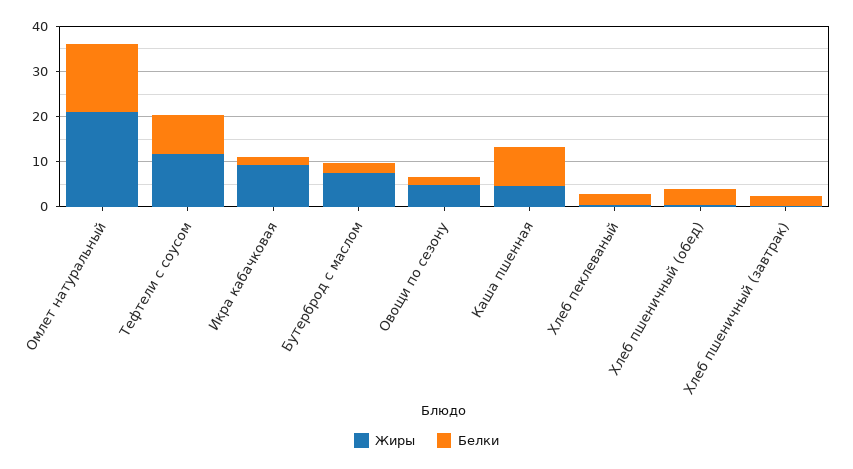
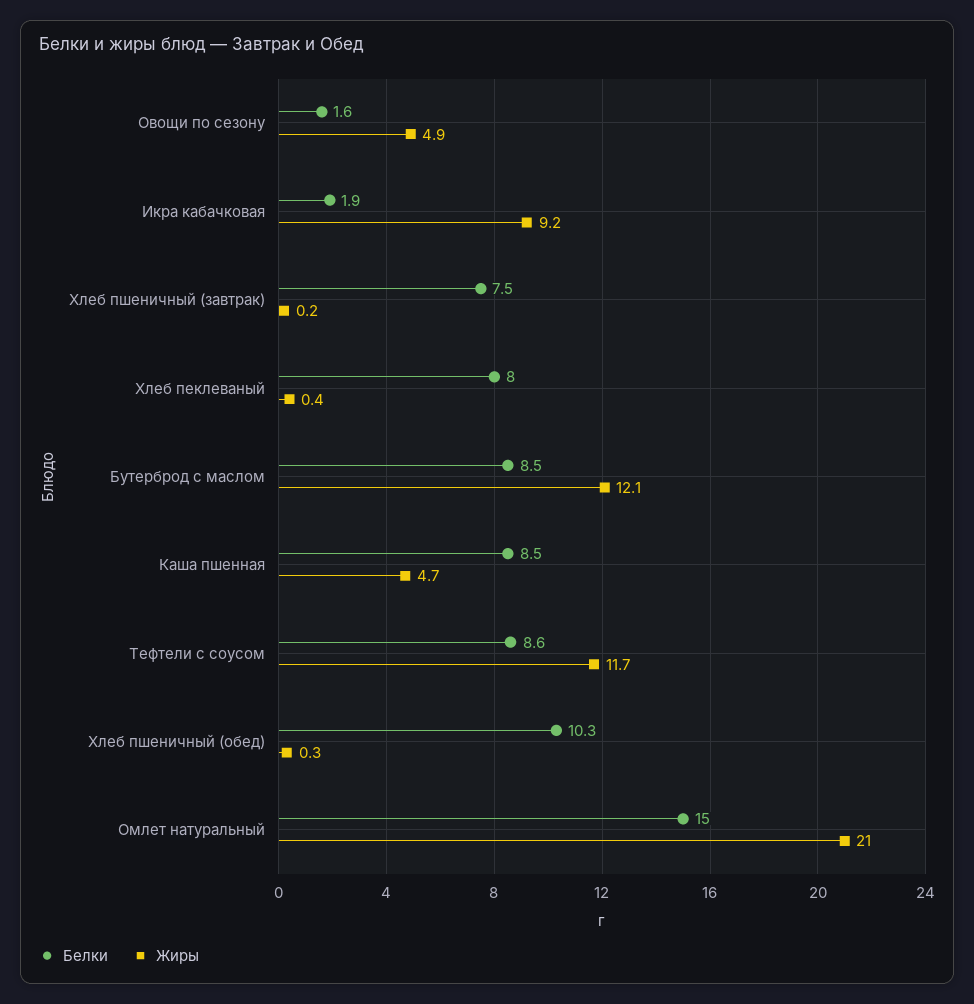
Жиры, Бутерброд с маслом: 8 -> 12.1
Белки, Бутерброд с маслом: 2 -> 8.5
Белки, Хлеб пеклеваный: 2 -> 8
Белки, Хлеб пшеничный (обед): 4 -> 10.3
Белки, Хлеб пшеничный (завтрак): 2 -> 7.5

